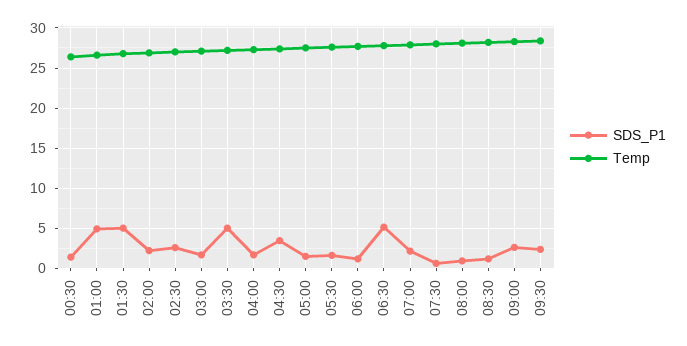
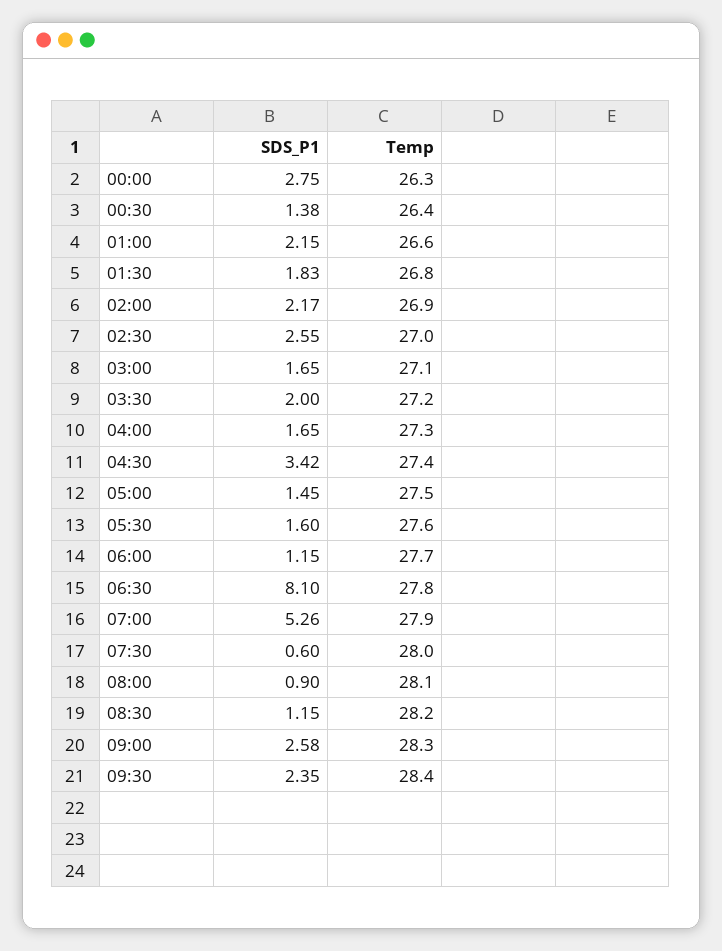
SDS_P1, 01:00: 5 -> 2.15
SDS_P1, 01:30: 5 -> 1.83
SDS_P1, 03:30: 5 -> 2
SDS_P1, 06:30: 5 -> 8.1
SDS_P1, 07:00: 2 -> 5.26
SDS_P1, 00:00: none -> 2.75
Temp, 00:00: none -> 26.3

